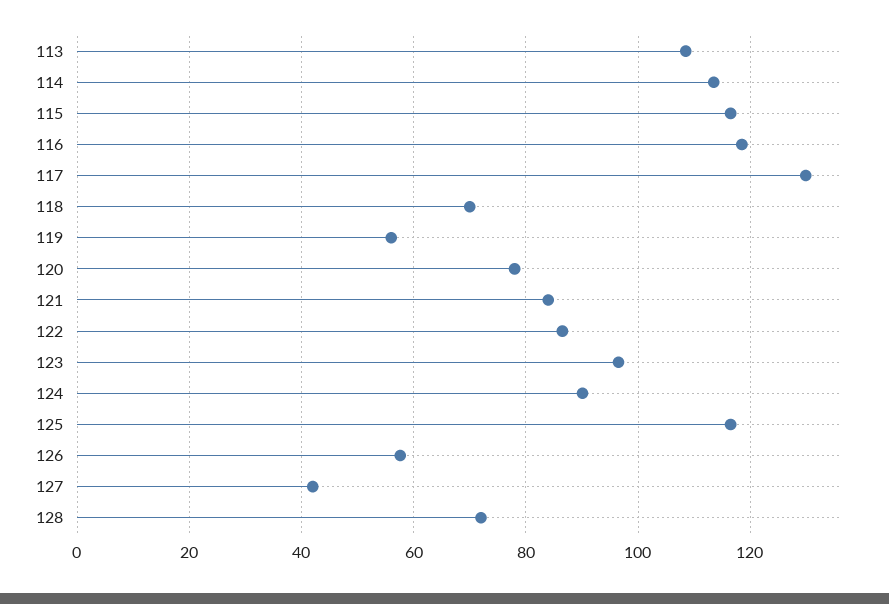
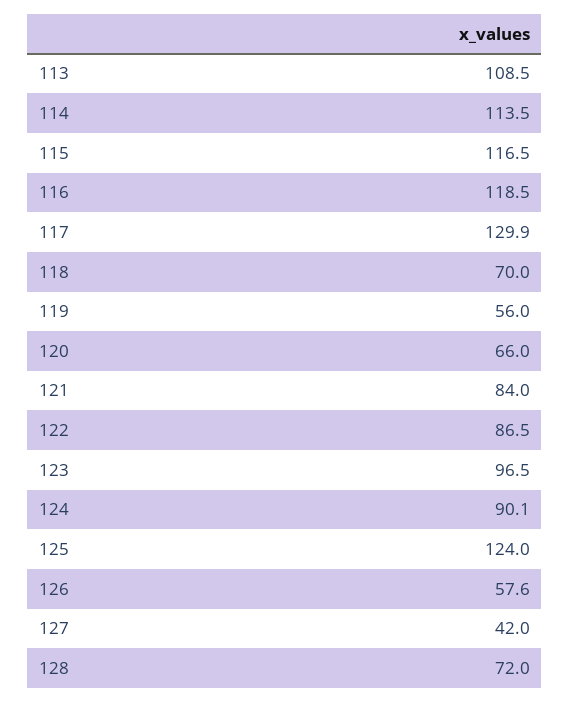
120: 78 -> 66
125: 116 -> 124

